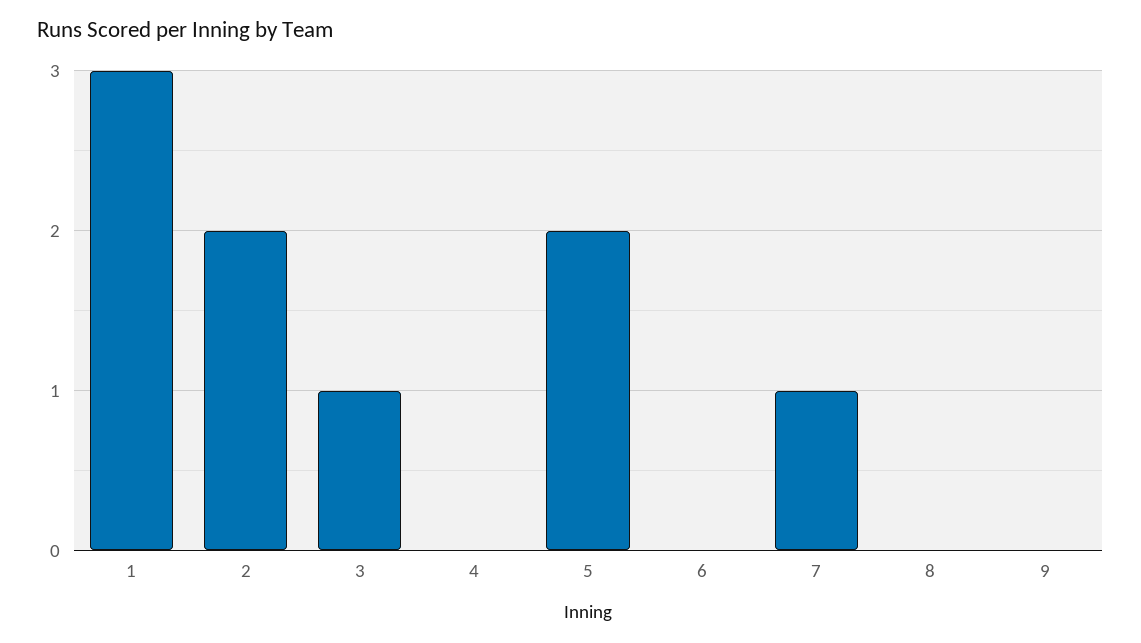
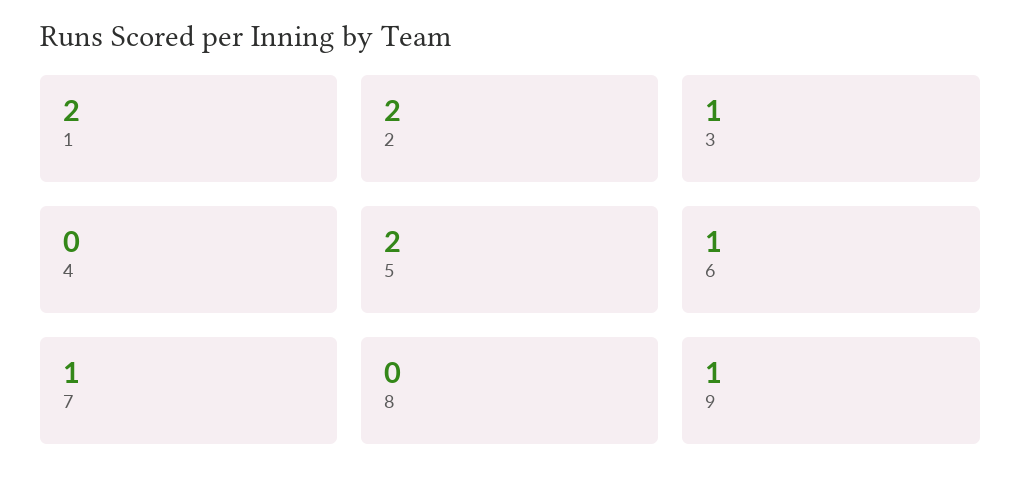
1: 3 -> 2
6: 0 -> 1
9: 0 -> 1

